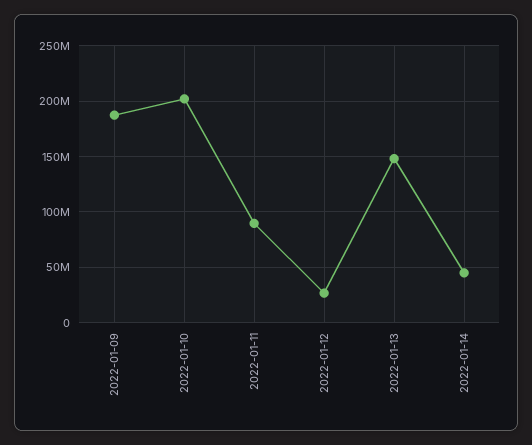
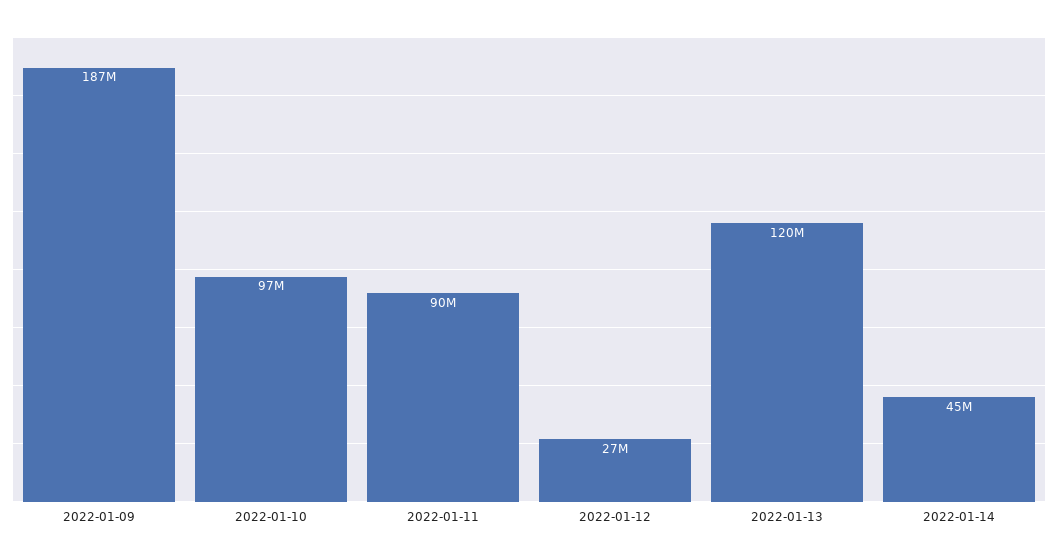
2022-01-10: 200000000 -> 97000000
2022-01-13: 150000000 -> 120000000

